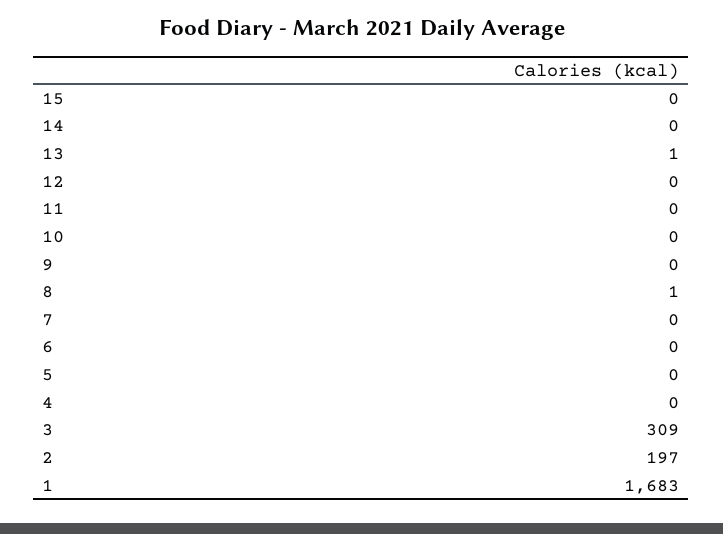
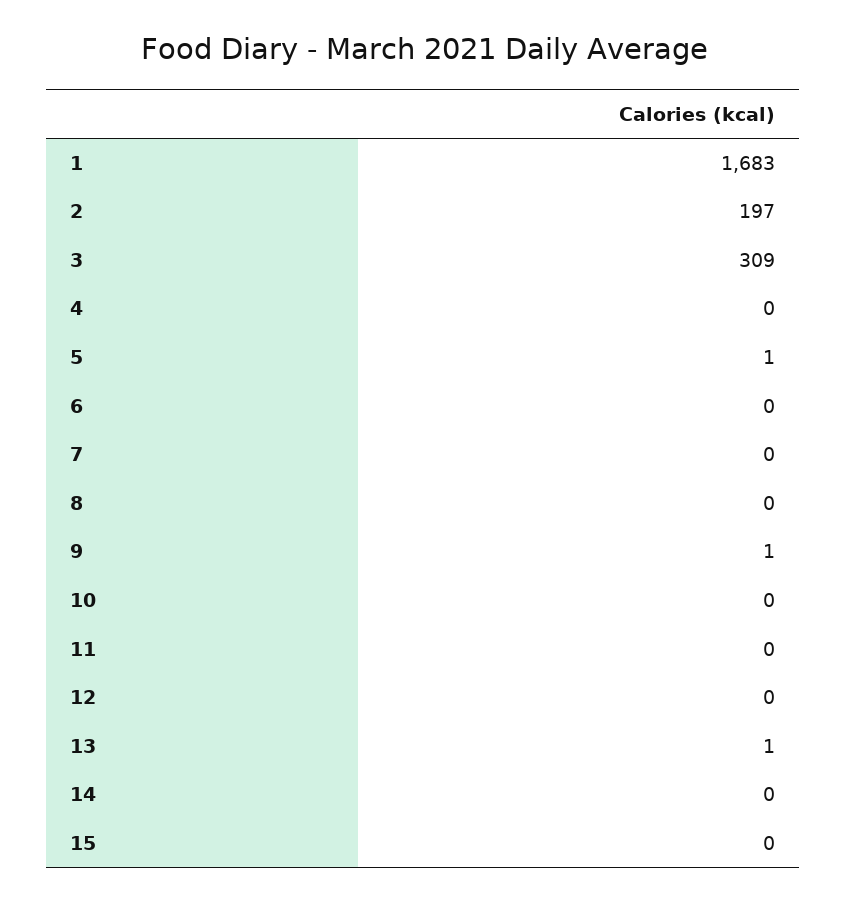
9: 0 -> 1
8: 1 -> 0
5: 0 -> 1

